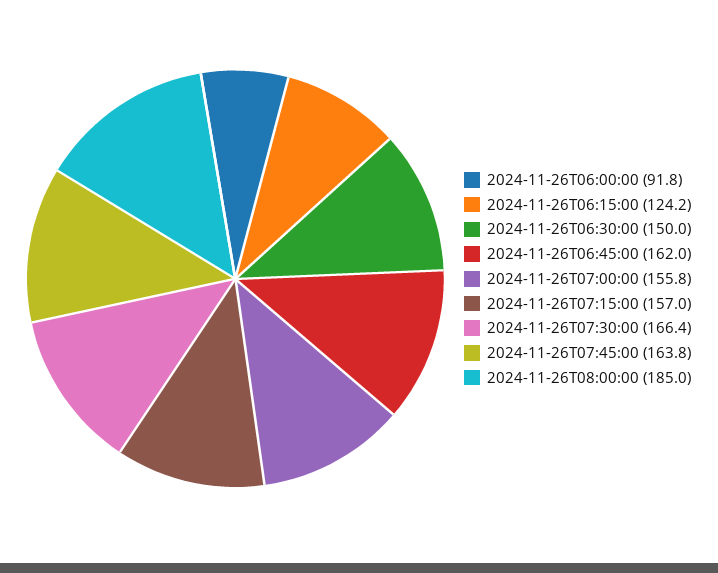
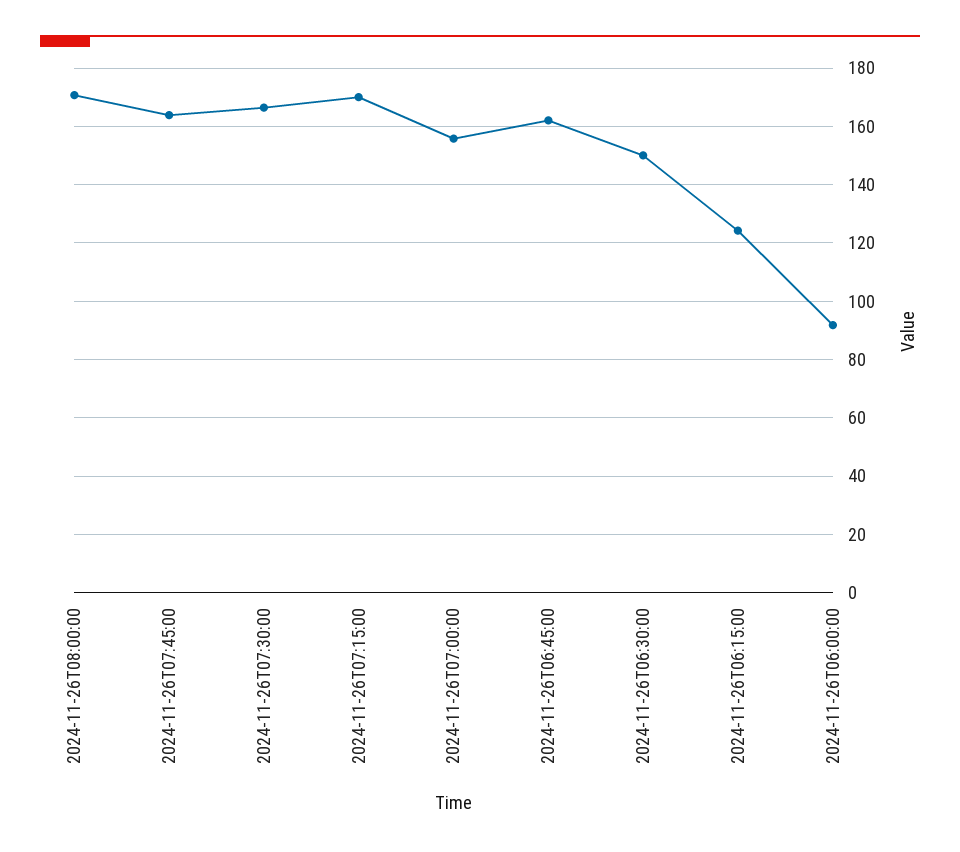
2024-11-26T07:15:00: 157 -> 170
2024-11-26T08:00:00: 185 -> 170

